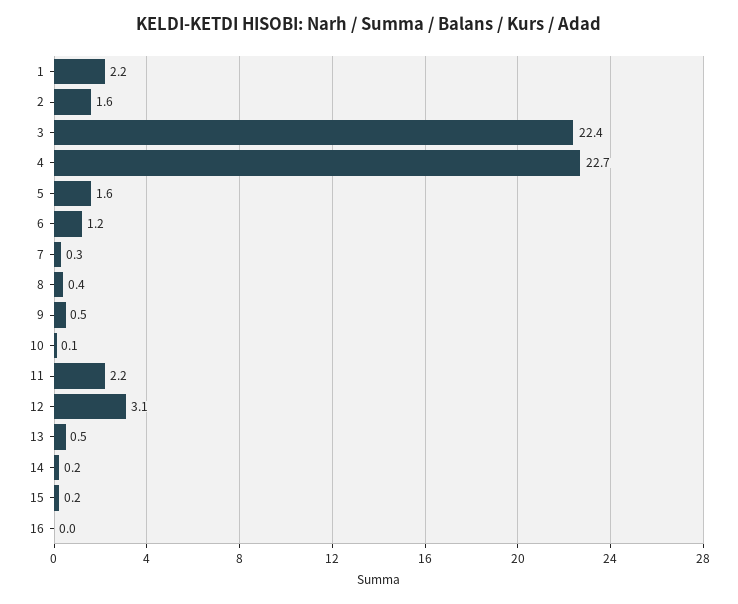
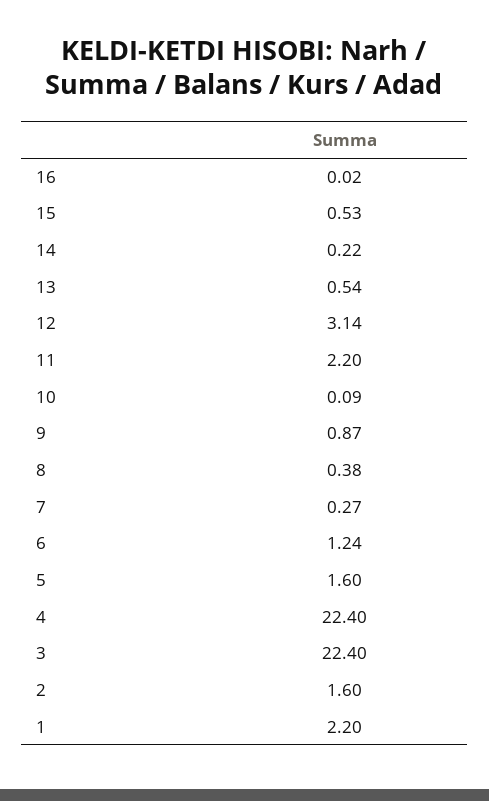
4: 22.7 -> 22.4
9: 0.5 -> 0.87
15: 0.2 -> 0.53

